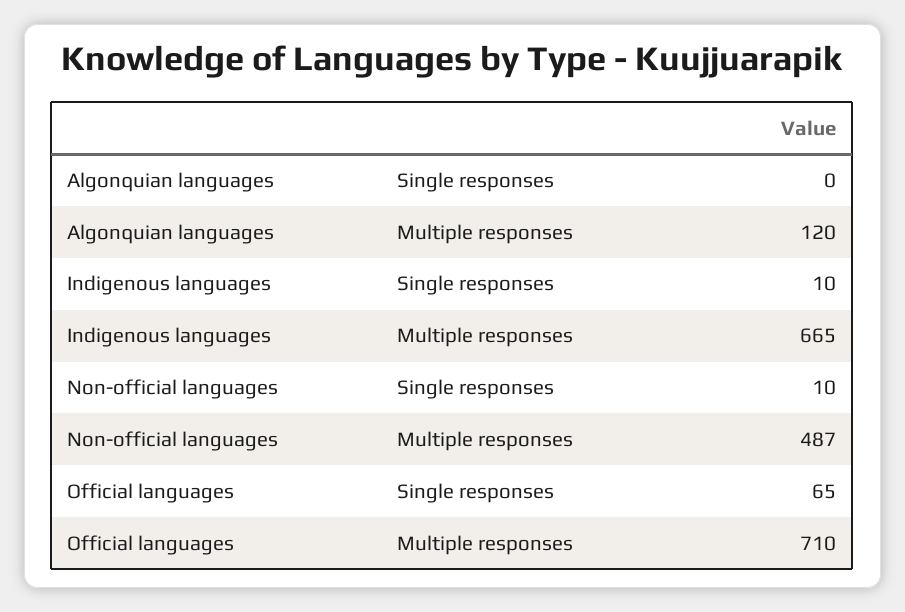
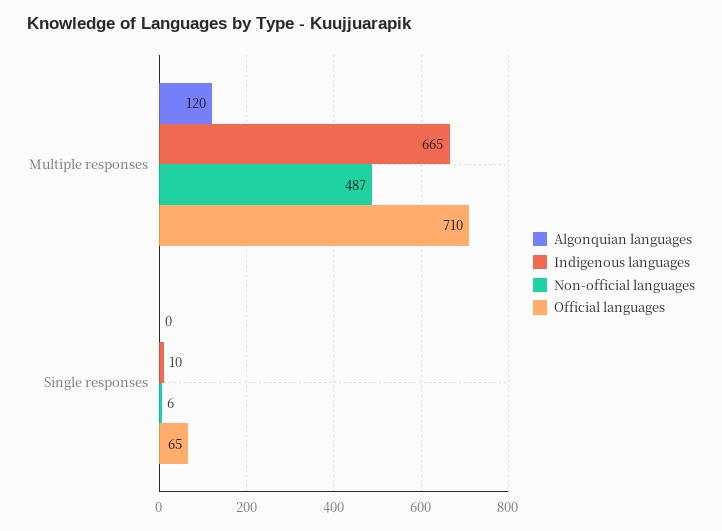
Non-official languages, Single responses: 10 -> 6

